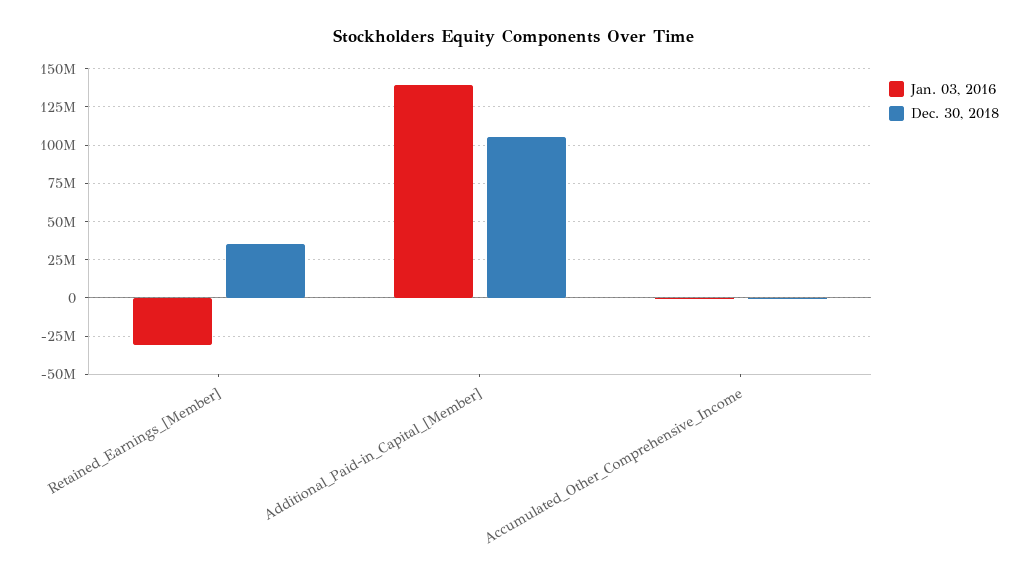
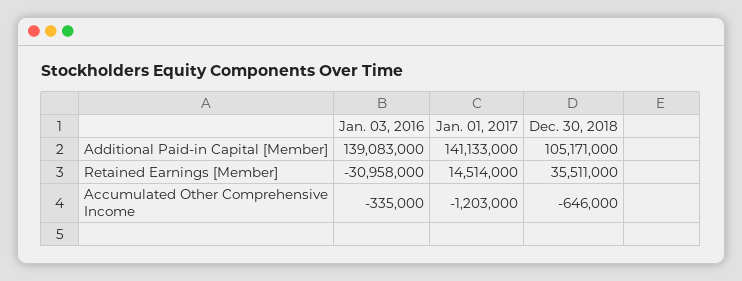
Jan. 01, 2017, Additional_Paid-in_Capital_[Member]: none -> 141133000
Jan. 01, 2017, Retained_Earnings_[Member]: none -> 14514000
Jan. 01, 2017, Accumulated_Other_Comprehensive_Income: none -> -1203000

